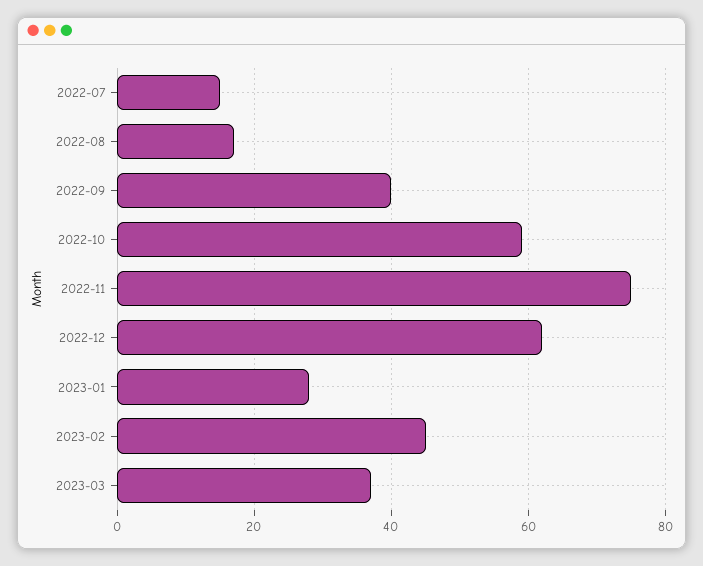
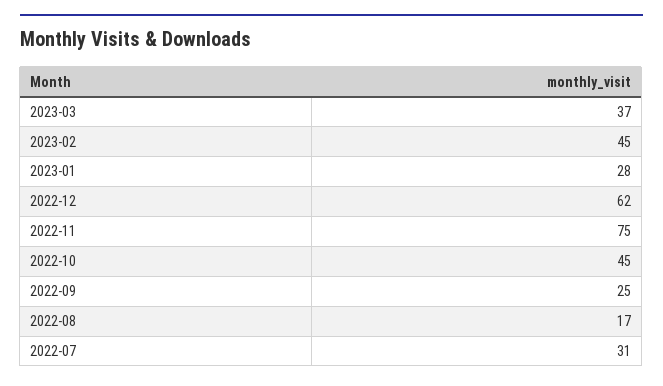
2022-07: 15 -> 31
2022-09: 40 -> 25
2022-10: 60 -> 45

